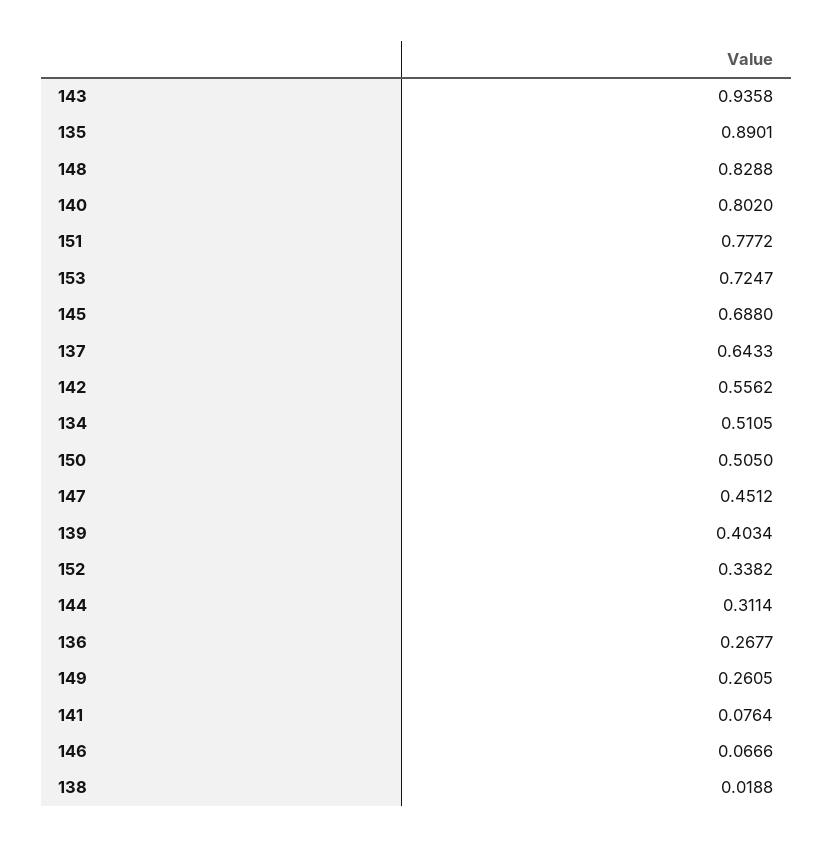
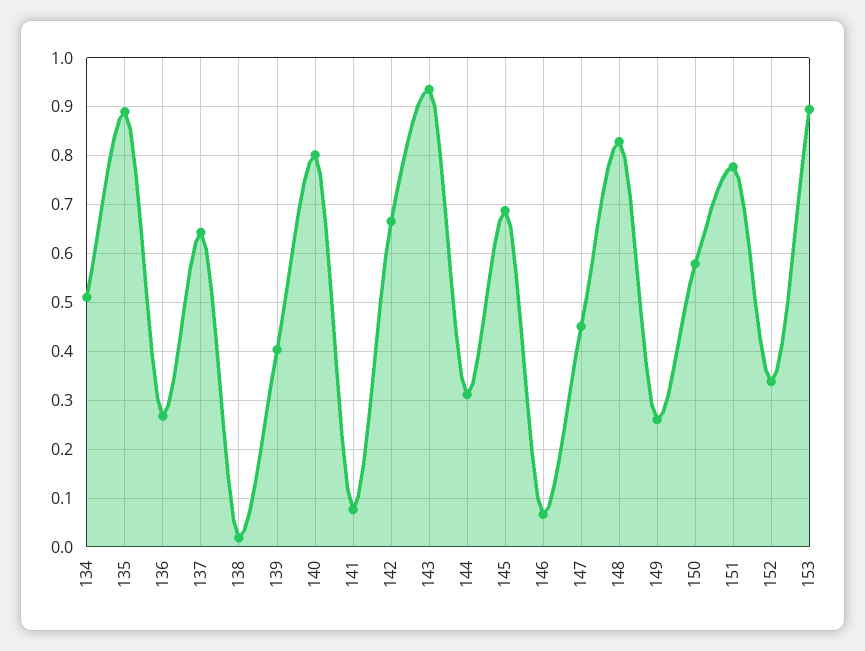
153: 0.7247 -> 0.9
142: 0.5562 -> 0.66
150: 0.505 -> 0.58

